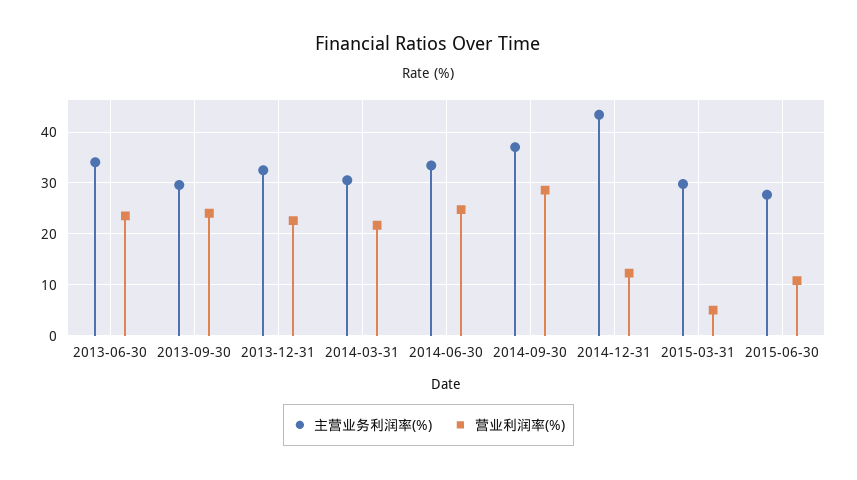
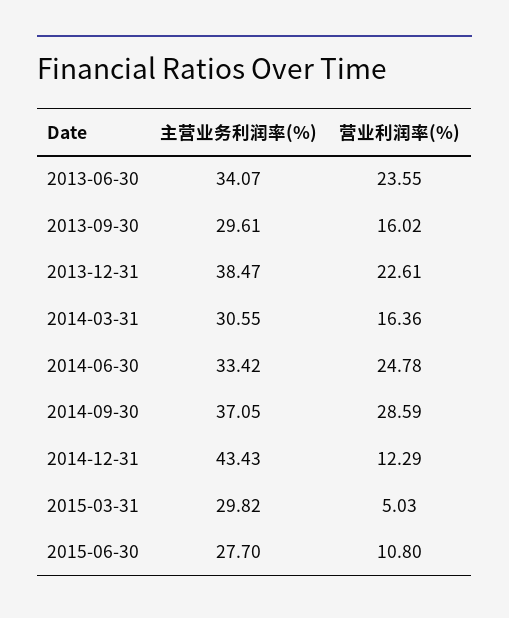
营业利润率(%), 2013-09-30: 24 -> 16.02
主营业务利润率(%), 2013-12-31: 32 -> 38.47
营业利润率(%), 2014-03-31: 22 -> 16.36

